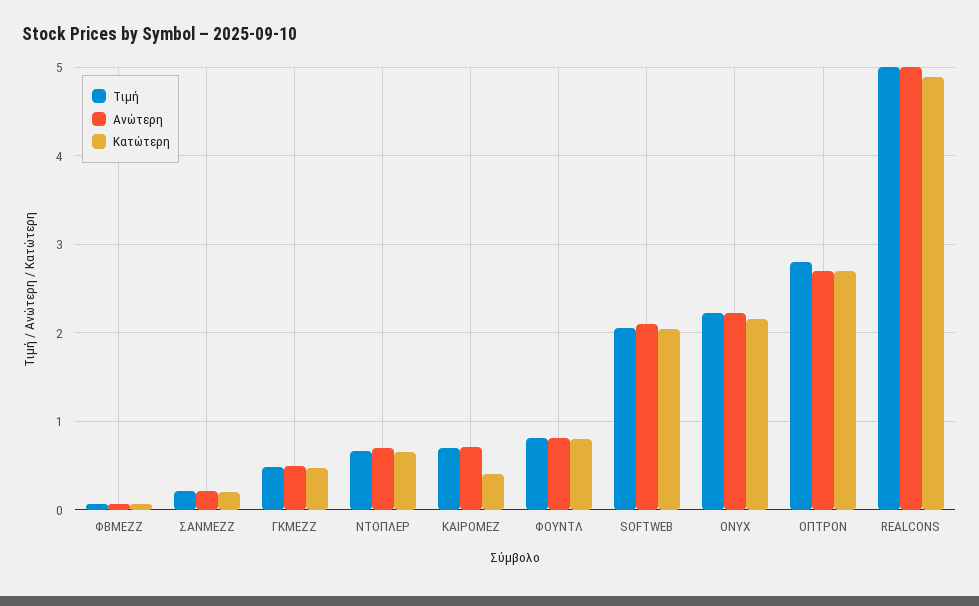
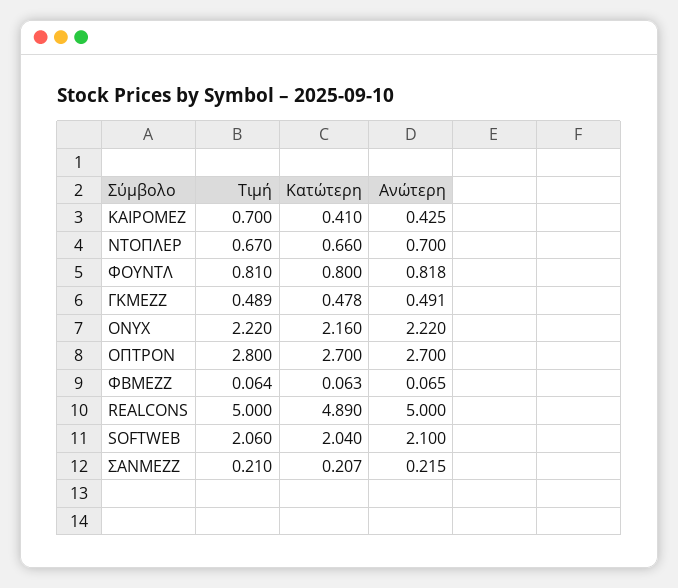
Ανώτερη, ΚΑΙΡΟΜΕΖ: 0.7 -> 0.425

